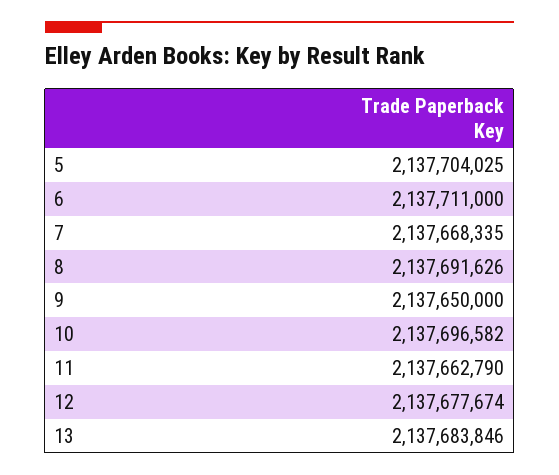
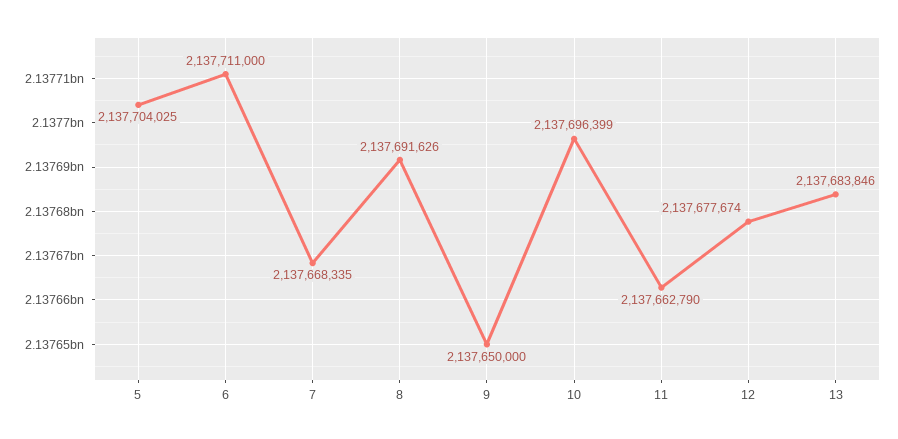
10: 2137696582 -> 2137696399

